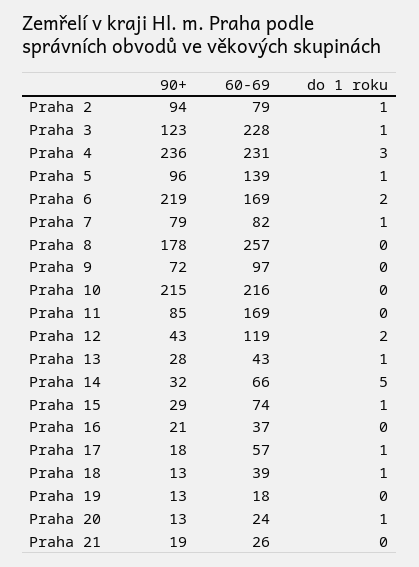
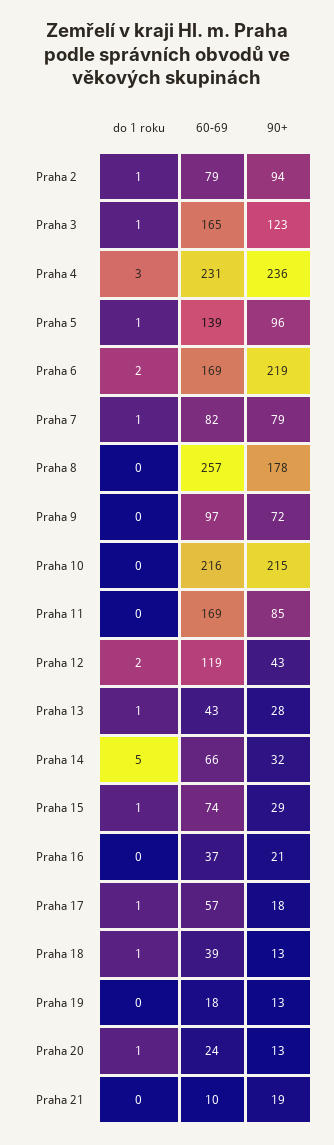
60-69, Praha 3: 228 -> 165
60-69, Praha 21: 26 -> 10

